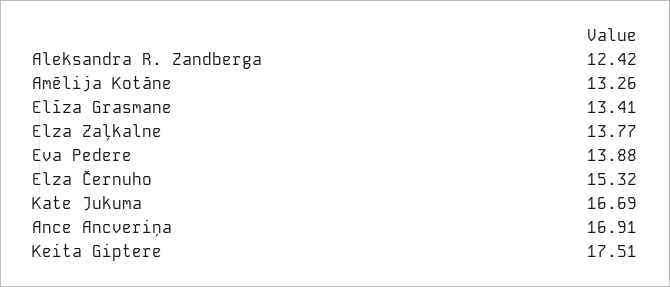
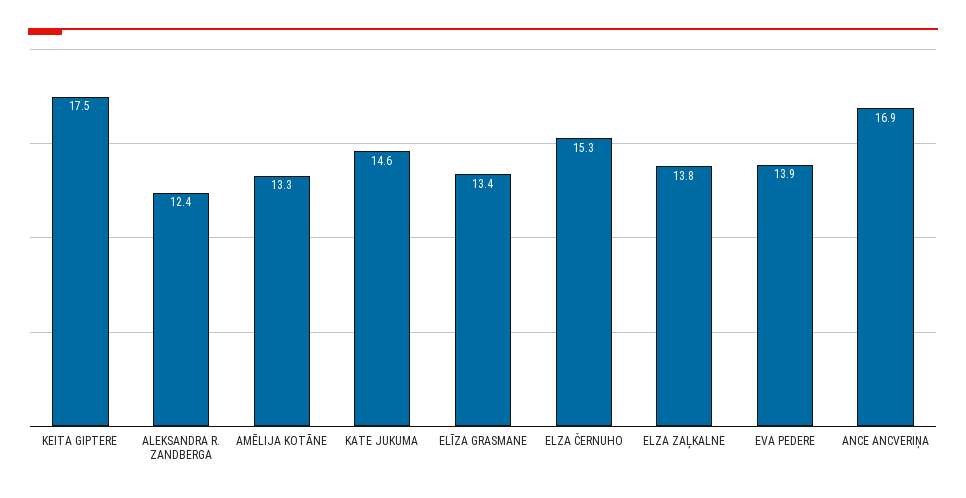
Kate Jukuma: 16.69 -> 14.6

